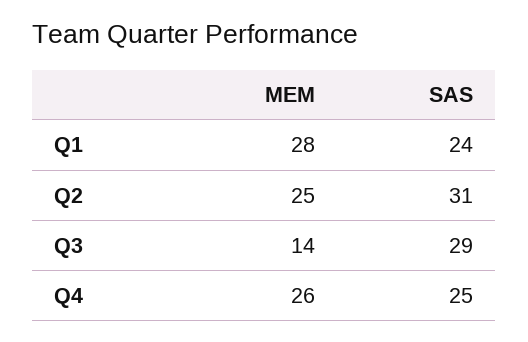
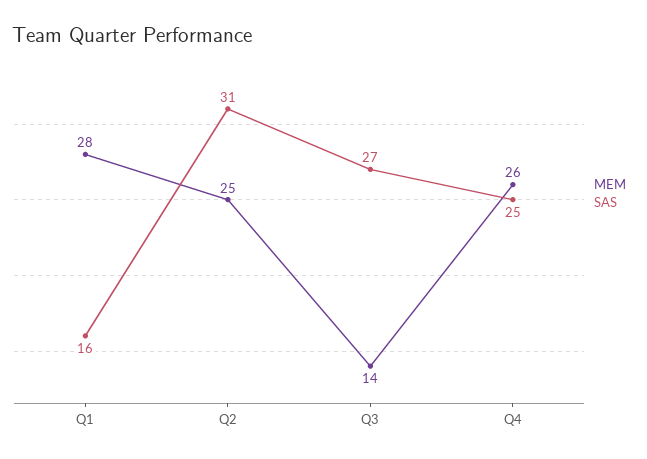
SAS, Q1: 24 -> 16
SAS, Q3: 29 -> 27

